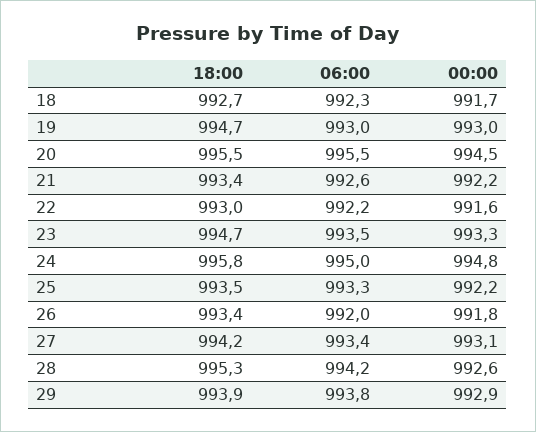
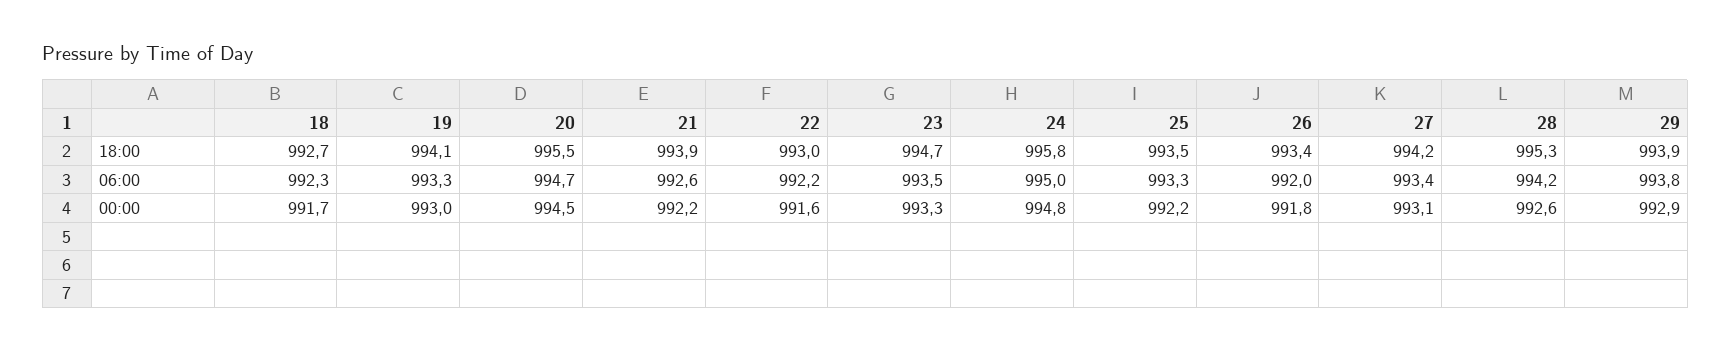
18:00, 19: 994.7 -> 994.1
06:00, 19: 993 -> 993.3
06:00, 20: 995.5 -> 994.7
18:00, 21: 993.4 -> 993.9

